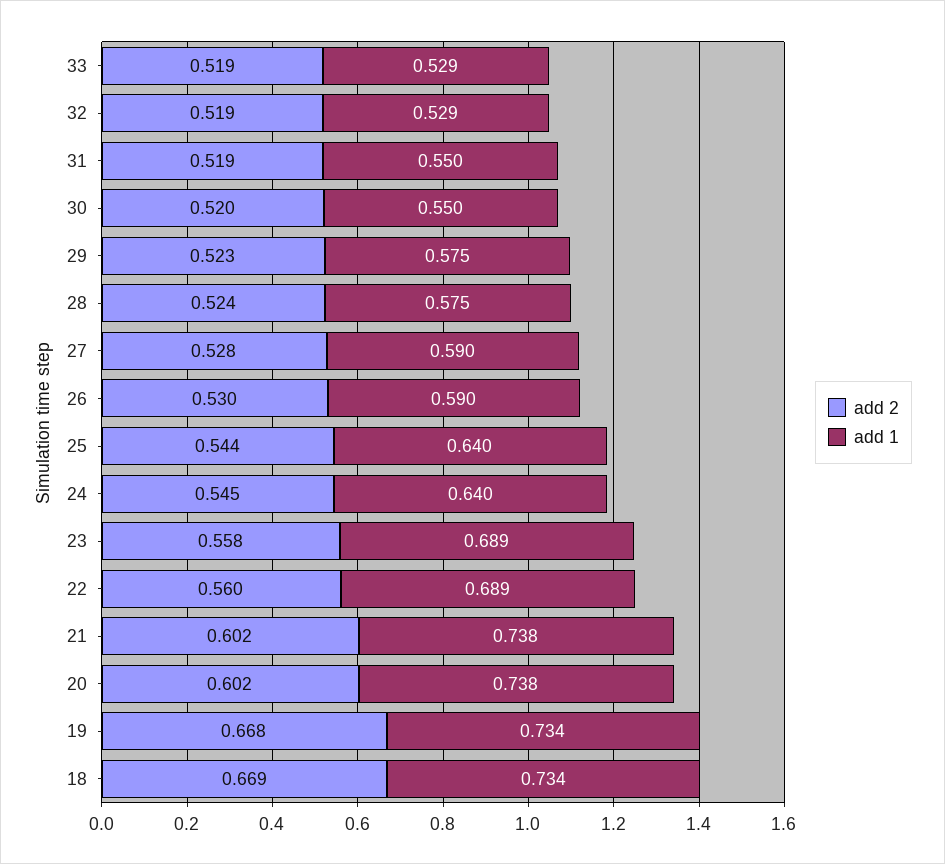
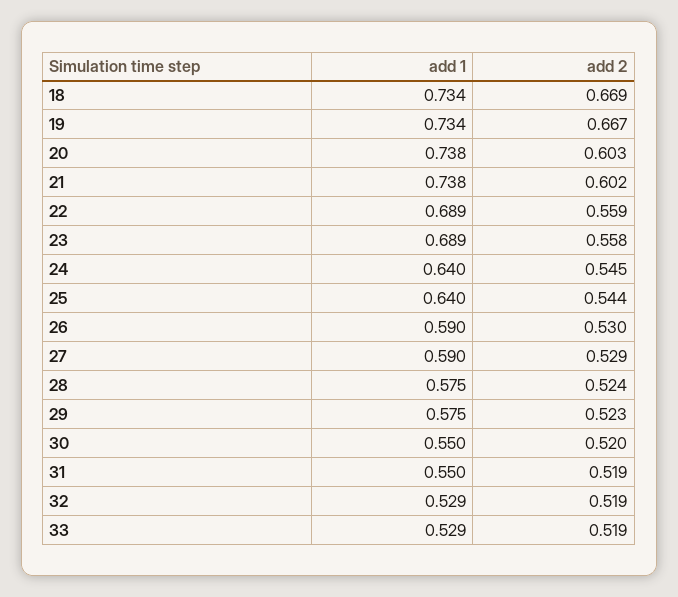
add 2, 27: 0.528 -> 0.529
add 2, 22: 0.56 -> 0.559
add 2, 20: 0.602 -> 0.603
add 2, 19: 0.668 -> 0.667

